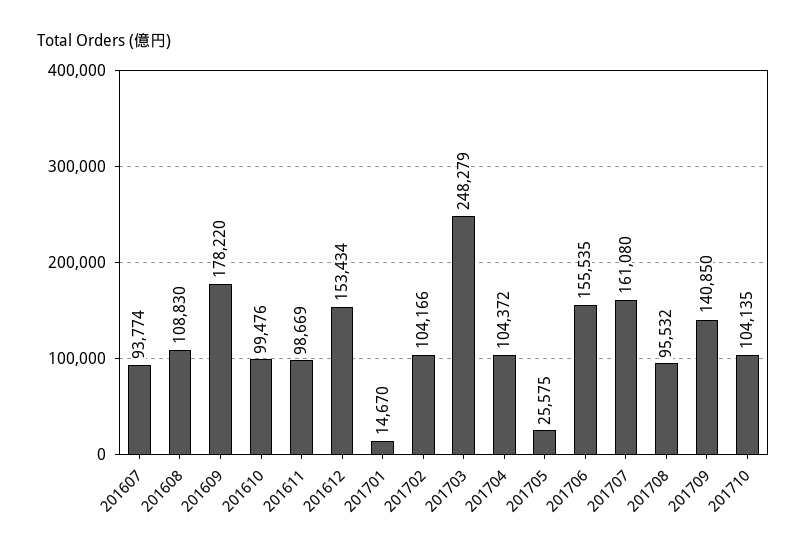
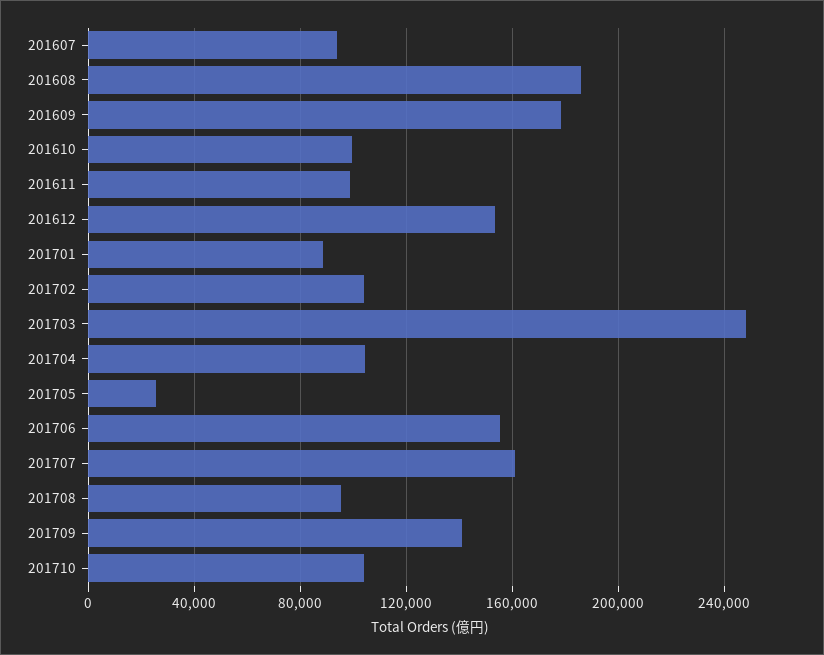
201608: 108830 -> 185000
201701: 14670 -> 90000

